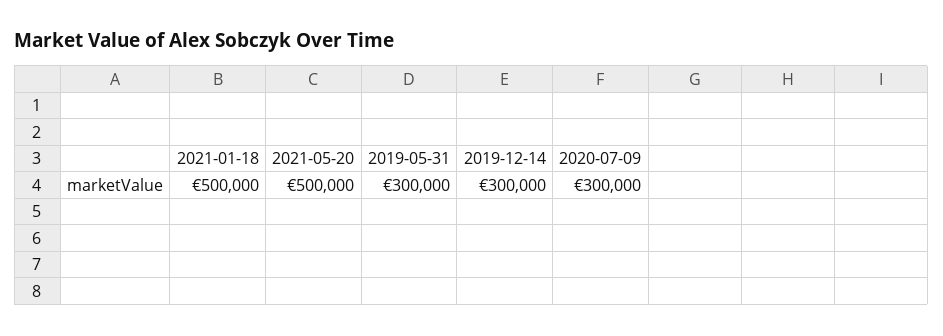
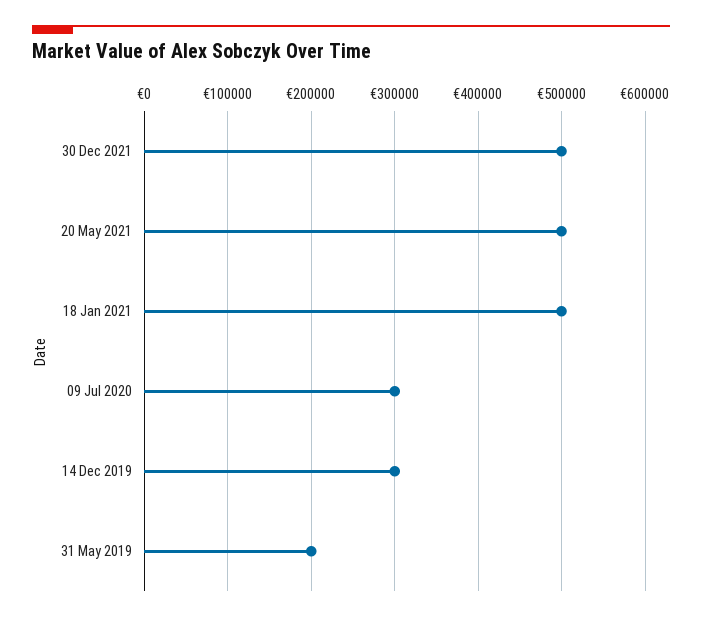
2019-05-31: 300000 -> 200000
30 Dec 2021: none -> 500000

